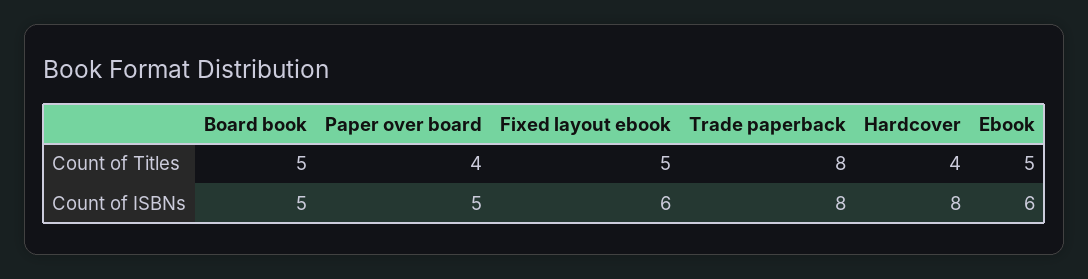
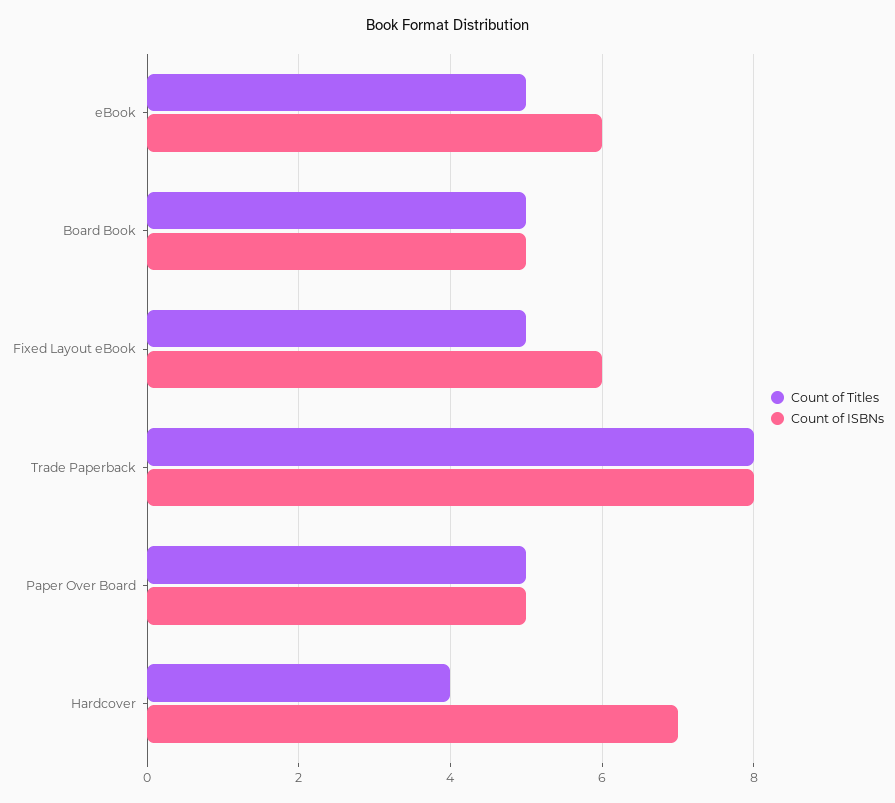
Count of Titles, Paper over board: 4 -> 5
Count of ISBNs, Hardcover: 8 -> 7

